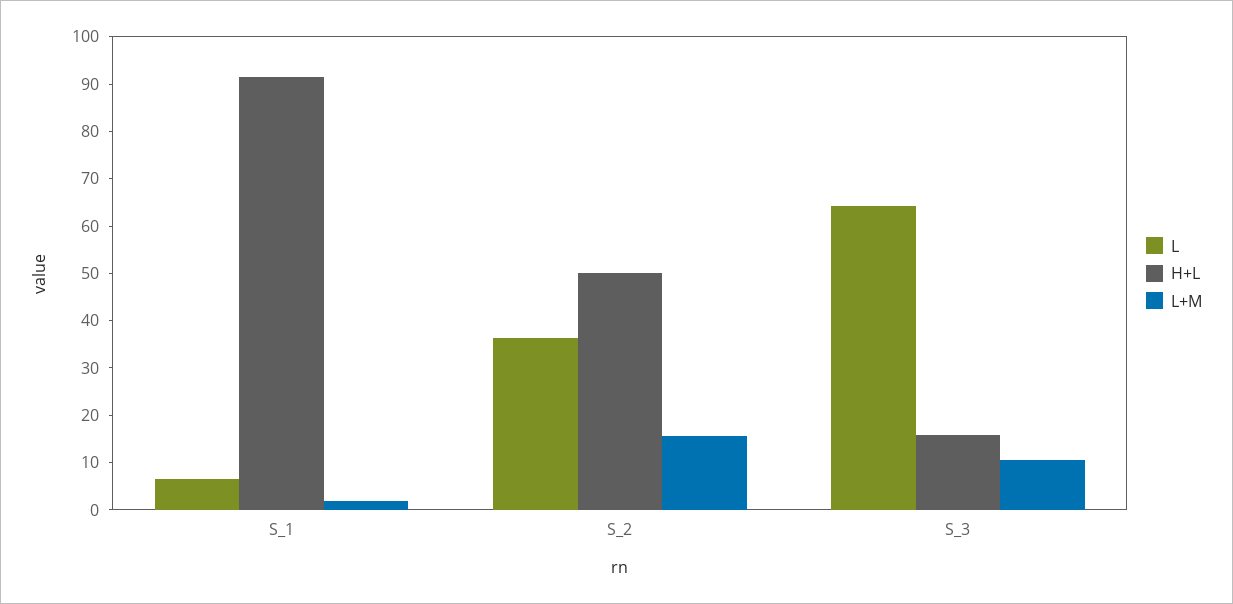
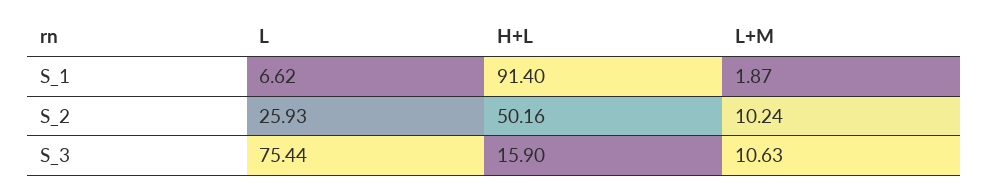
L, S_2: 36 -> 25.93
L+M, S_2: 16 -> 10.24
L, S_3: 64 -> 75.44

